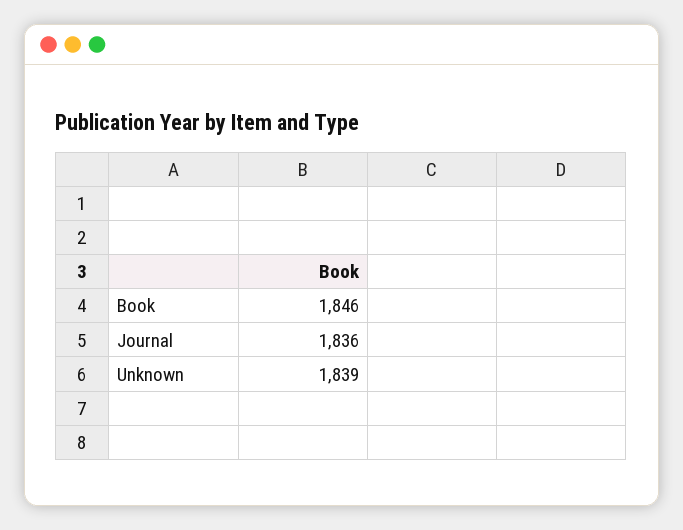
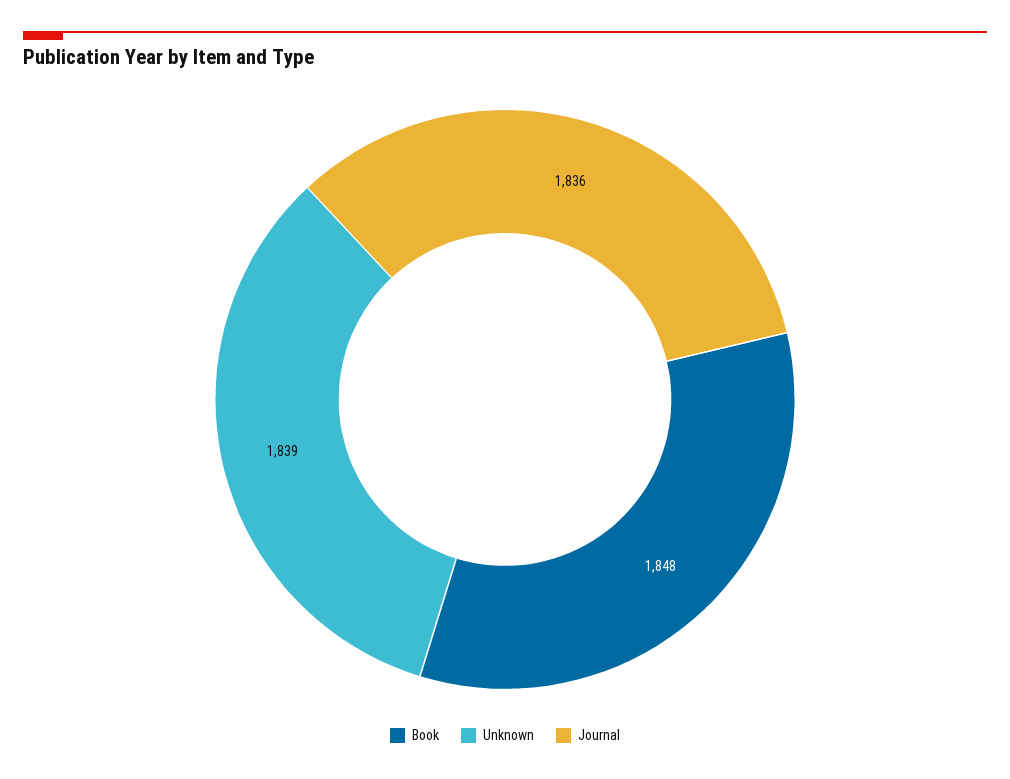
Book: 1846 -> 1848

